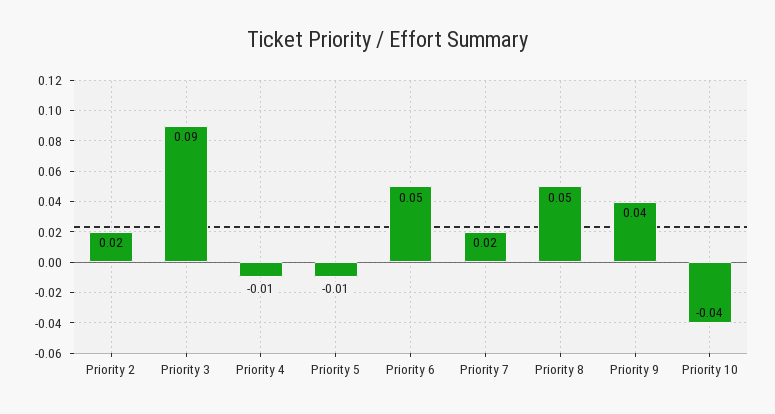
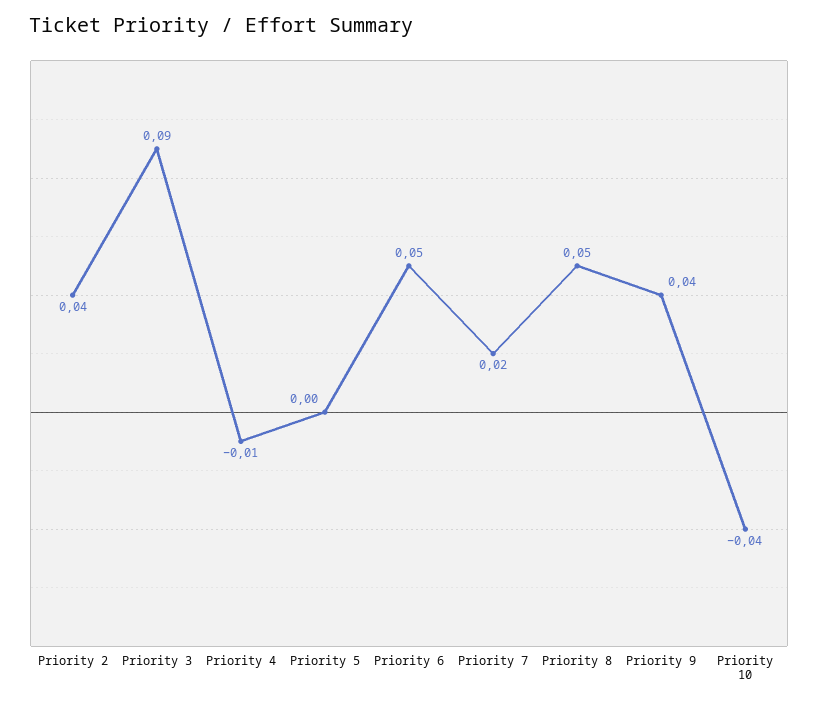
Priority 2: 0.02 -> 0.04
Priority 5: -0.01 -> 0

